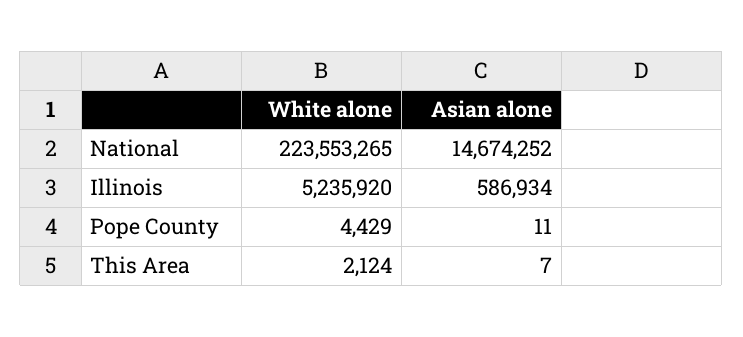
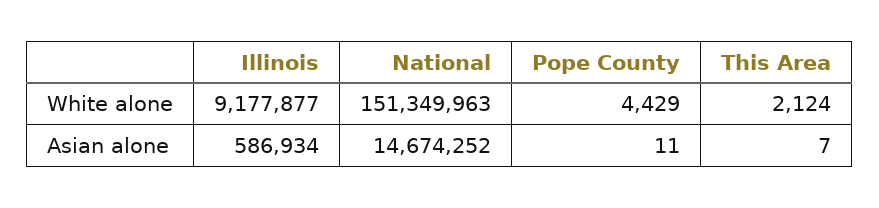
White alone, National: 223553265 -> 151349963
White alone, Illinois: 5235920 -> 9177877

